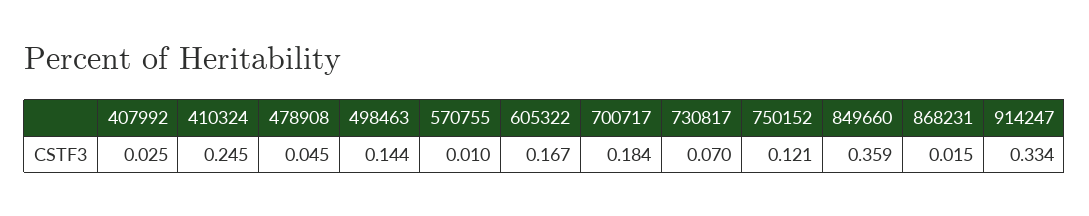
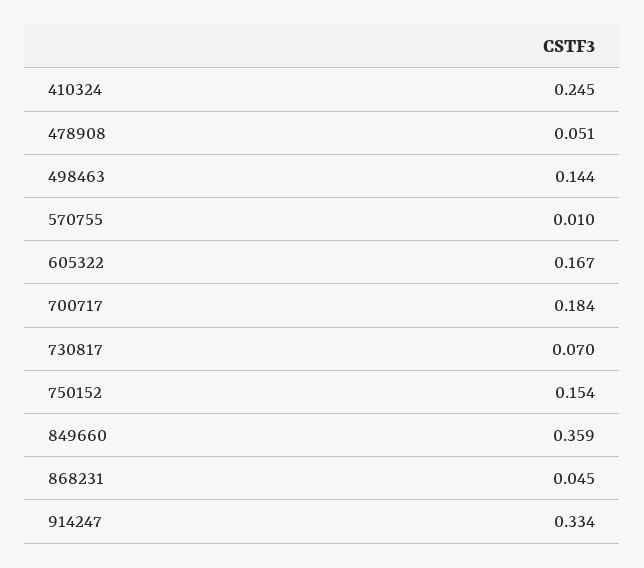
407992: 0.025 -> none
478908: 0.045 -> 0.051
750152: 0.121 -> 0.154
868231: 0.015 -> 0.045

